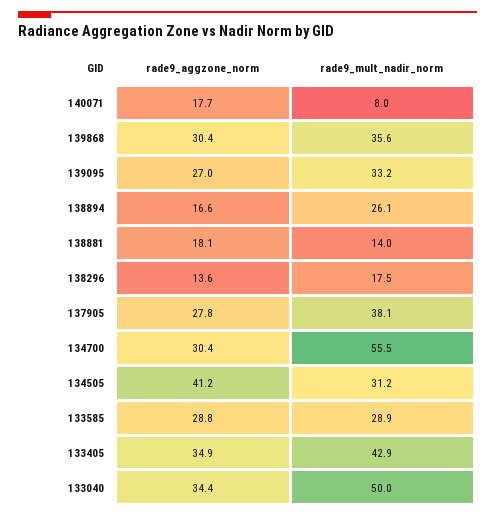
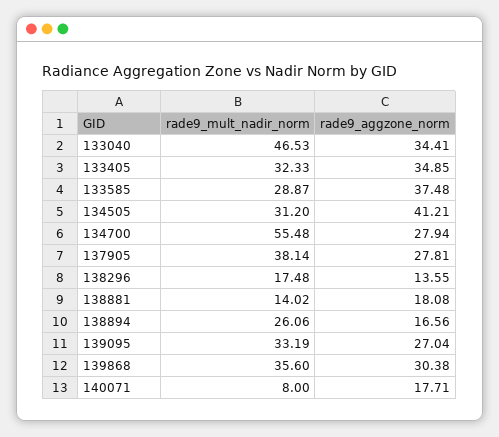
rade9_aggzone_norm, 134700: 30.4 -> 27.94
rade9_aggzone_norm, 133585: 28.8 -> 37.48
rade9_mult_nadir_norm, 133405: 42.9 -> 32.33
rade9_mult_nadir_norm, 133040: 50 -> 46.53

